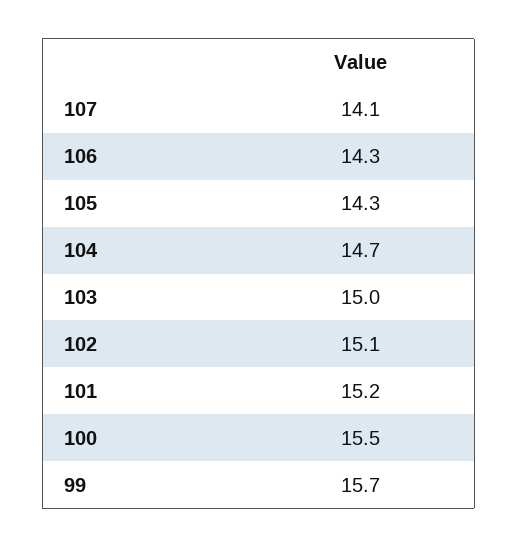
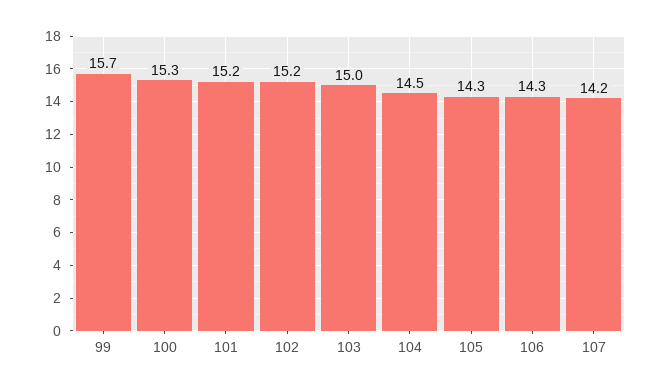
107: 14.1 -> 14.2
104: 14.7 -> 14.5
102: 15.1 -> 15.2
100: 15.5 -> 15.3

